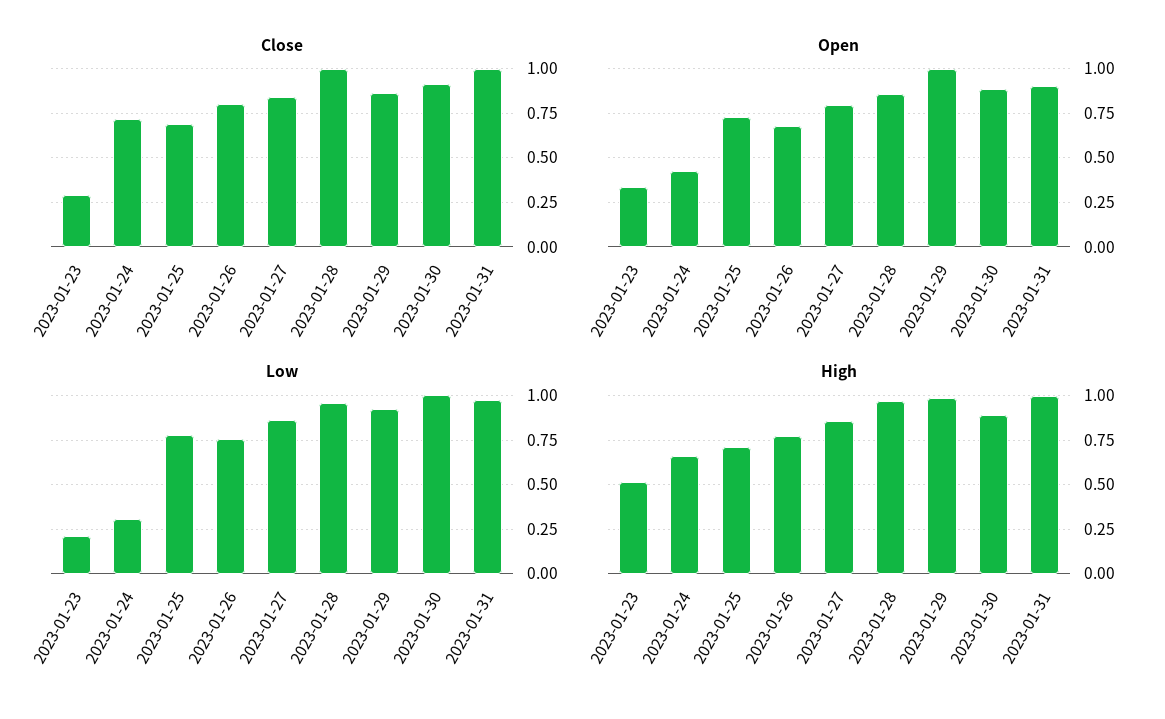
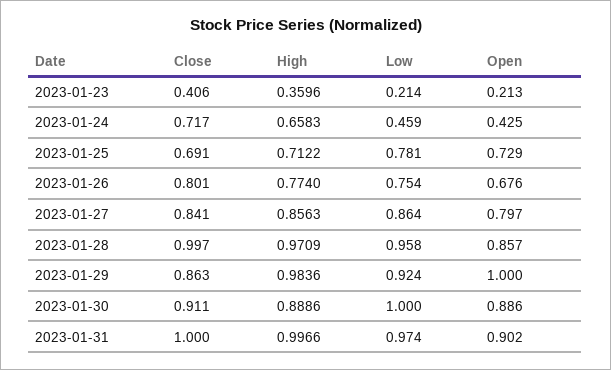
Close, 2023-01-23: 0.3 -> 0.406
Open, 2023-01-23: 0.35 -> 0.213
Low, 2023-01-24: 0.3 -> 0.459
High, 2023-01-23: 0.5 -> 0.3596

